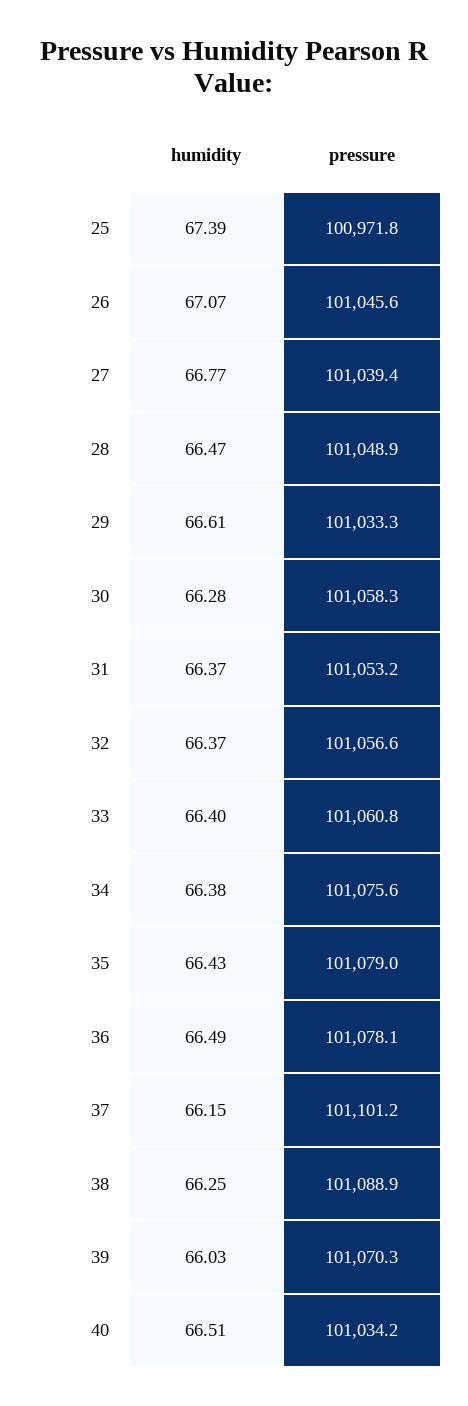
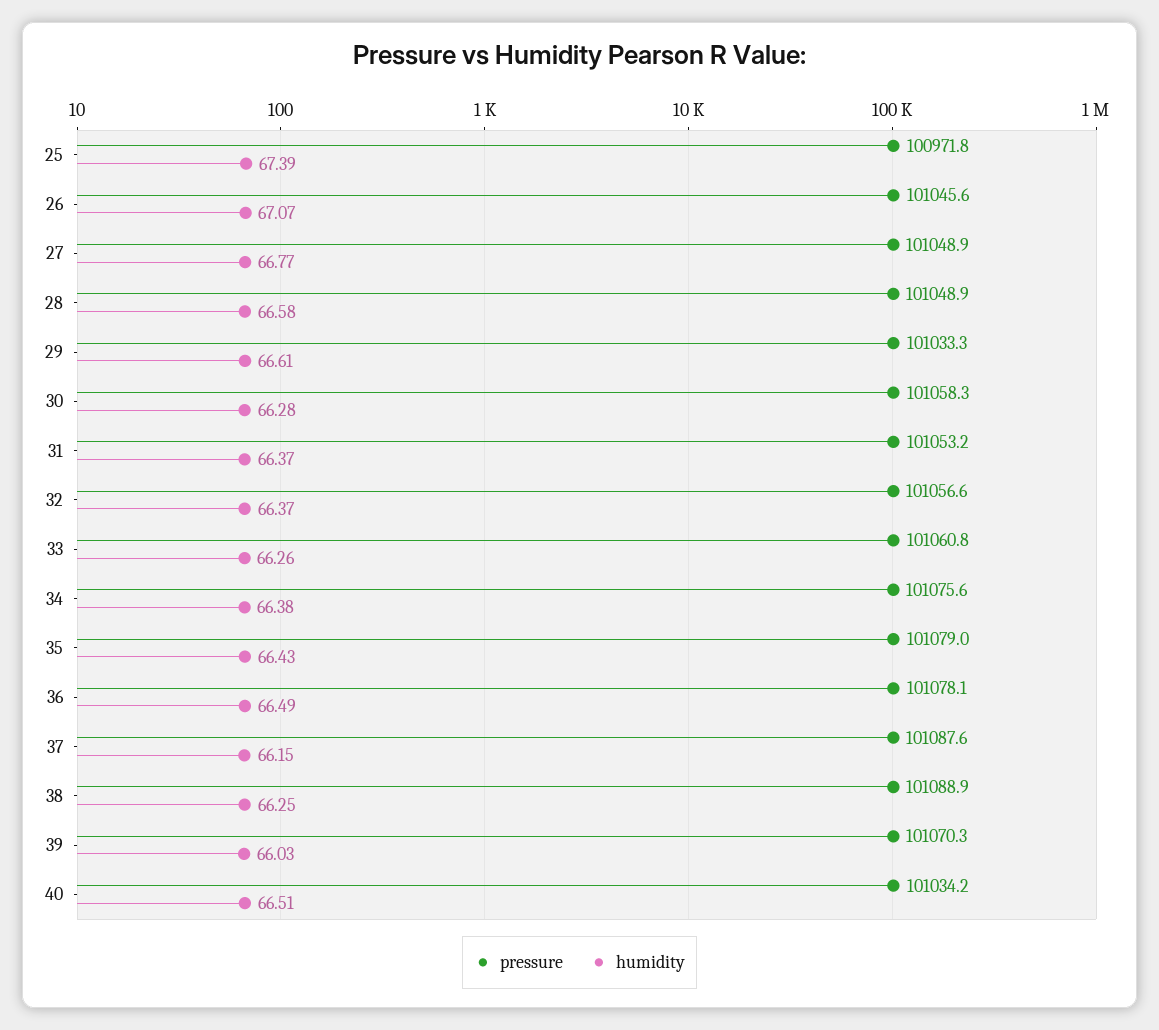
pressure, 27: 101039.4 -> 101048.9
humidity, 28: 66.47 -> 66.58
humidity, 33: 66.4 -> 66.26
pressure, 37: 101101.2 -> 101087.6

